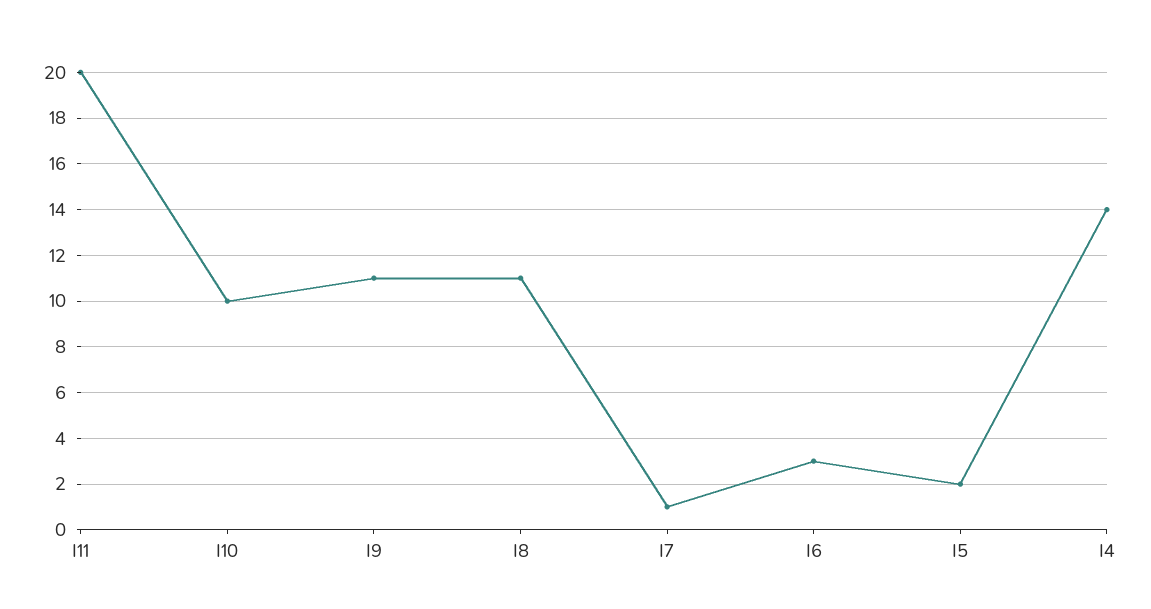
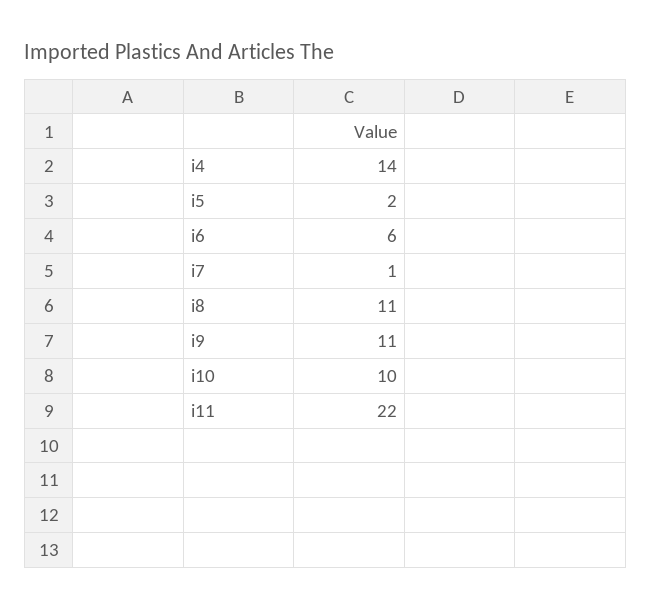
I11: 20 -> 22
I6: 3 -> 6

